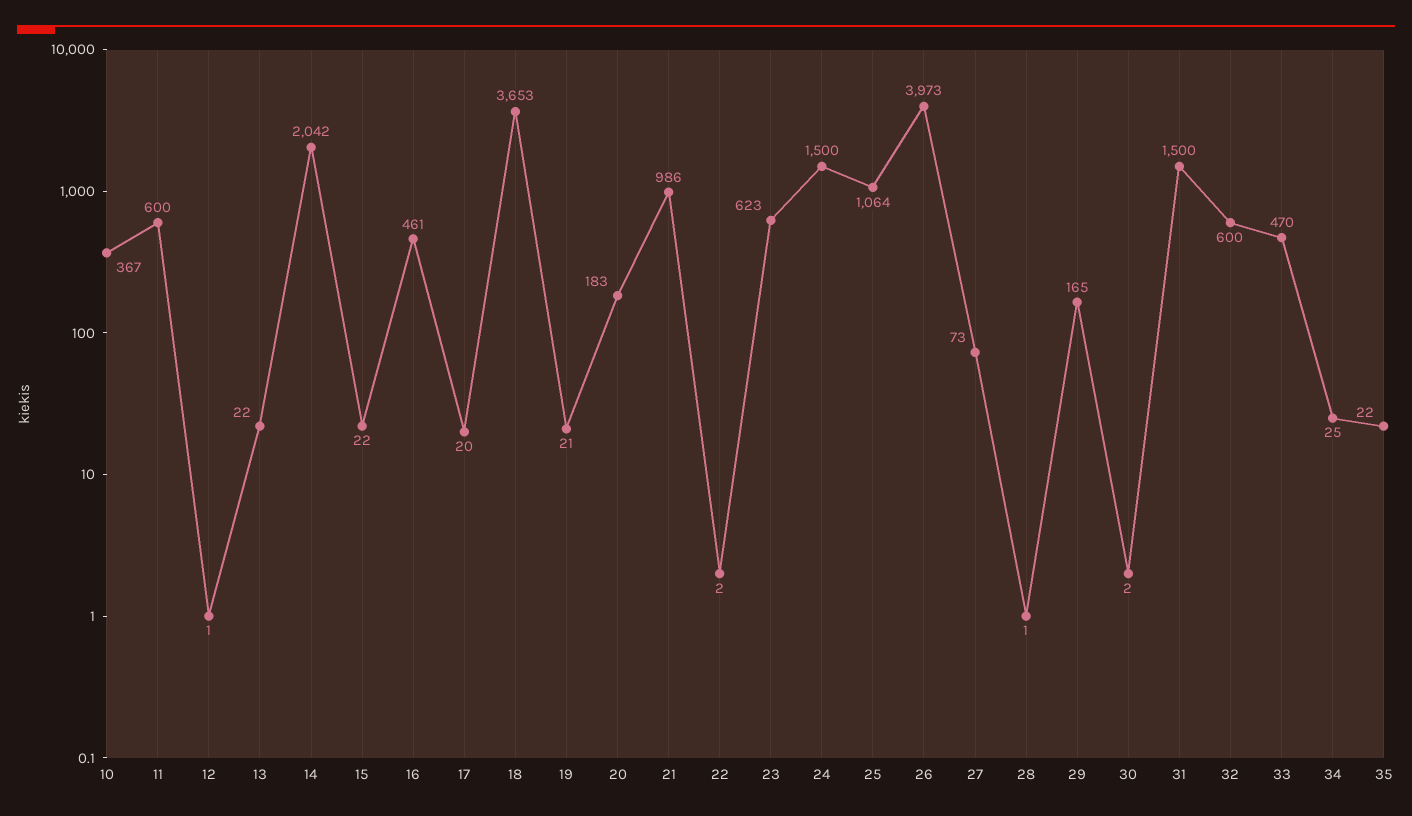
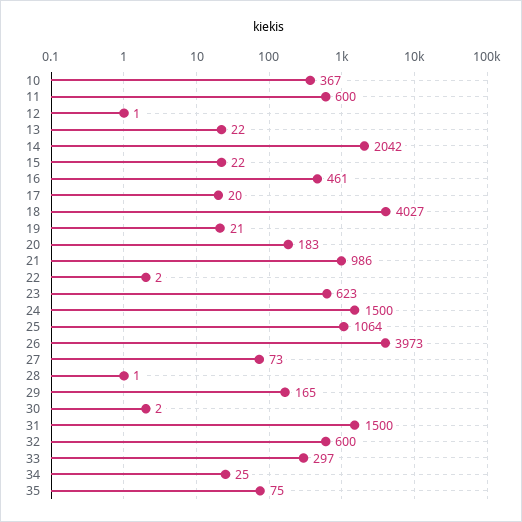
18: 3653 -> 4027
33: 470 -> 297
35: 22 -> 75

